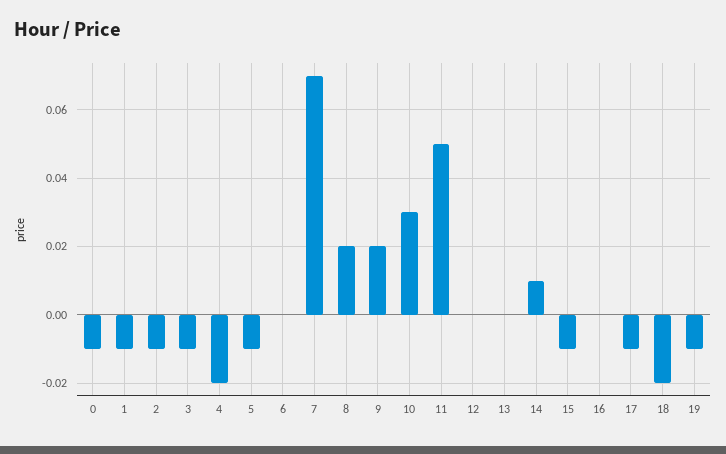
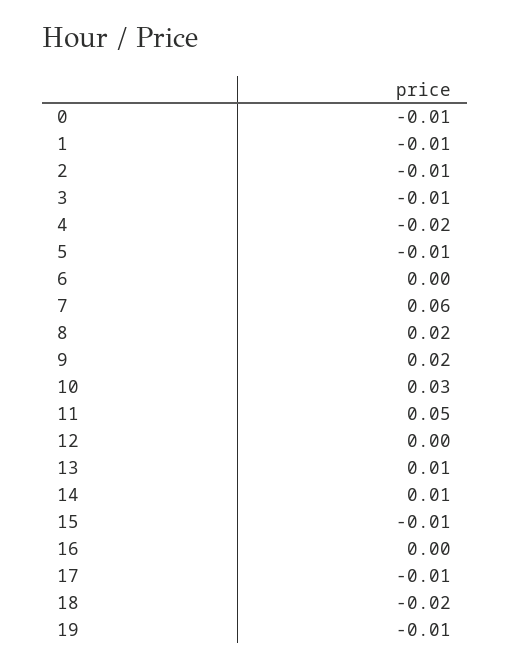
7: 0.07 -> 0.06
13: 0 -> 0.01

